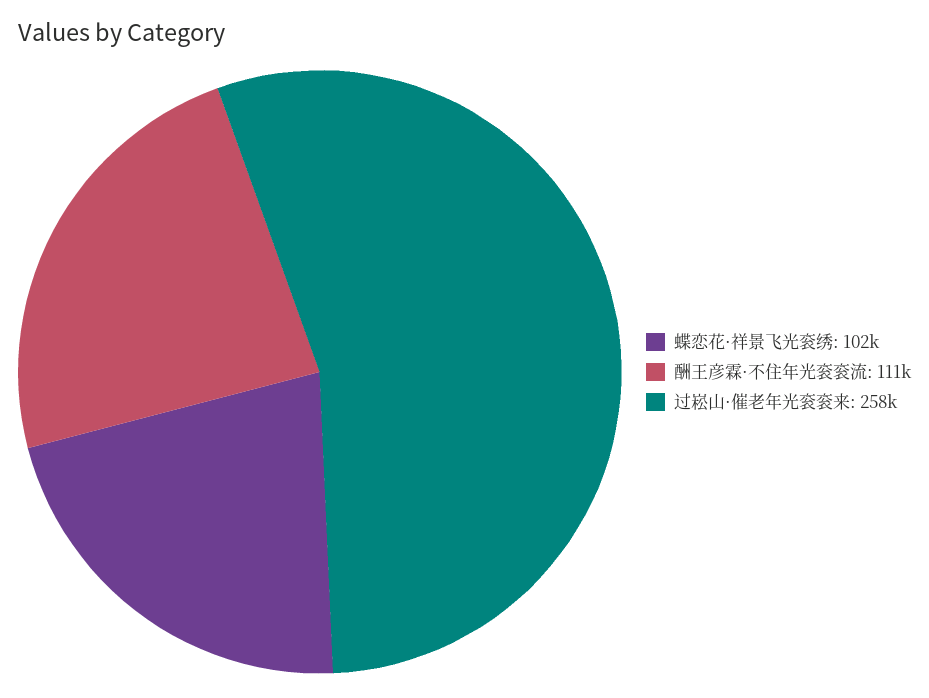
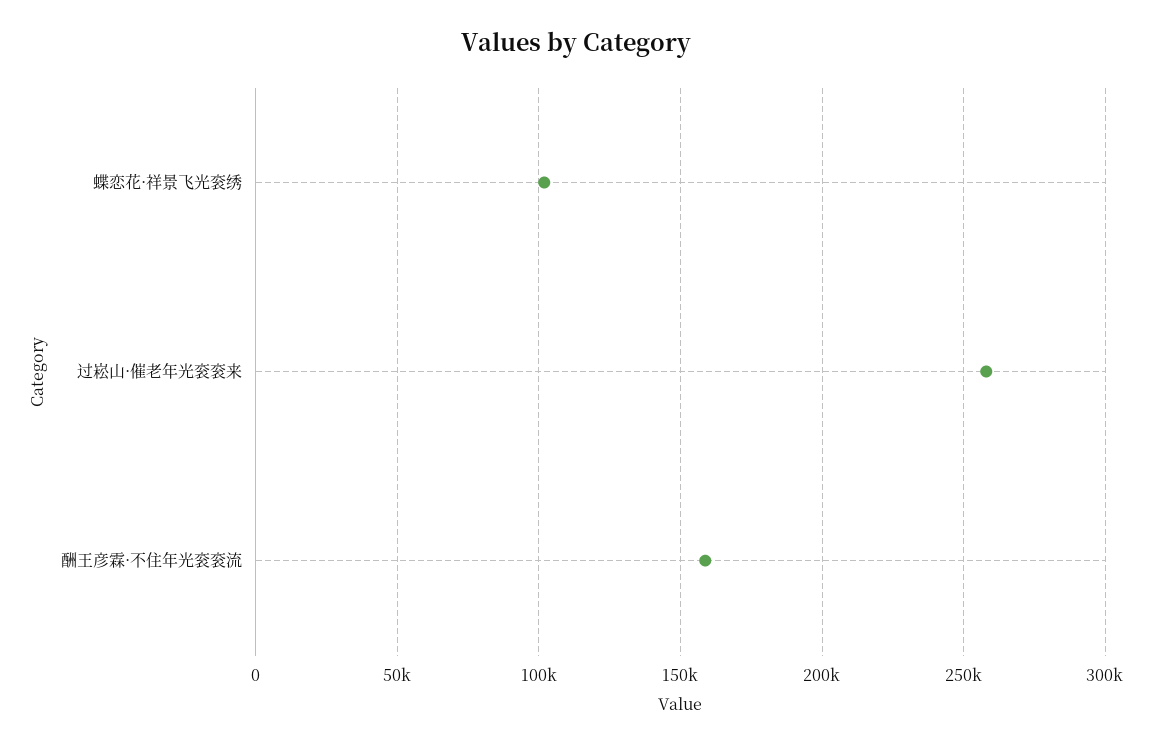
酬王彦霖·不住年光衮衮流: 111000 -> 160000

